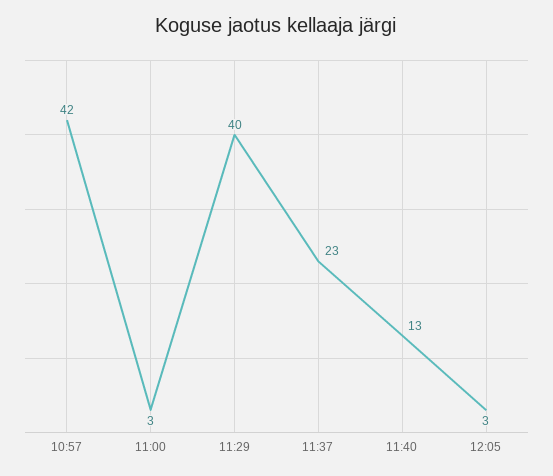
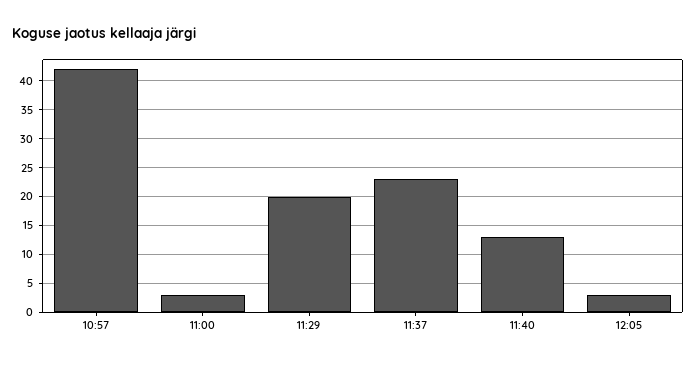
11:29: 40 -> 20

